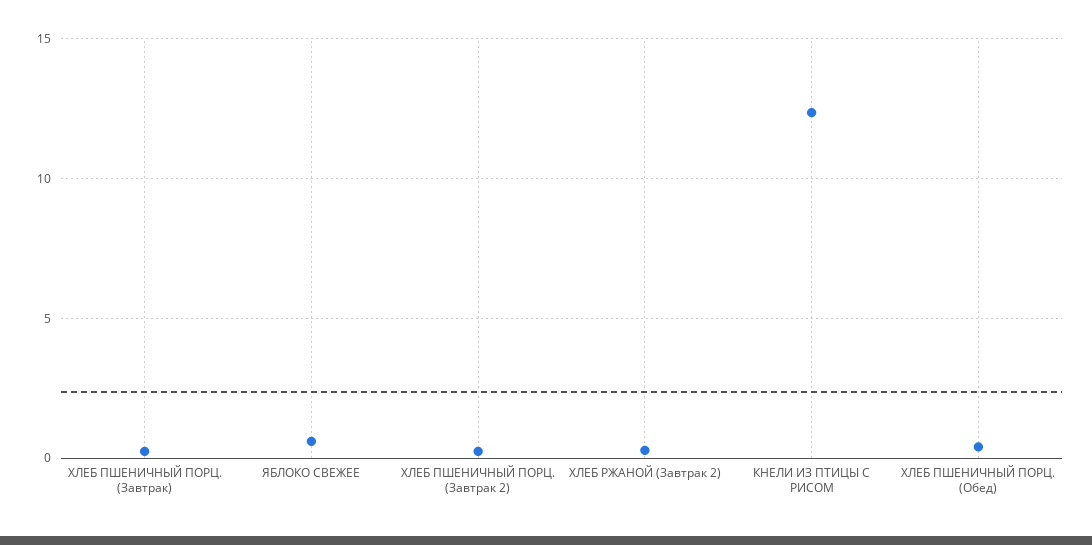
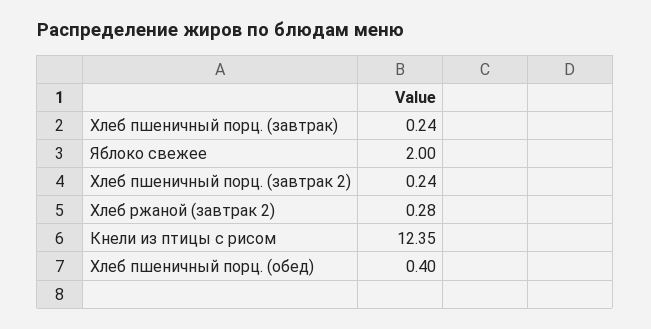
ЯБЛОКО СВЕЖЕЕ: 0.5 -> 2

